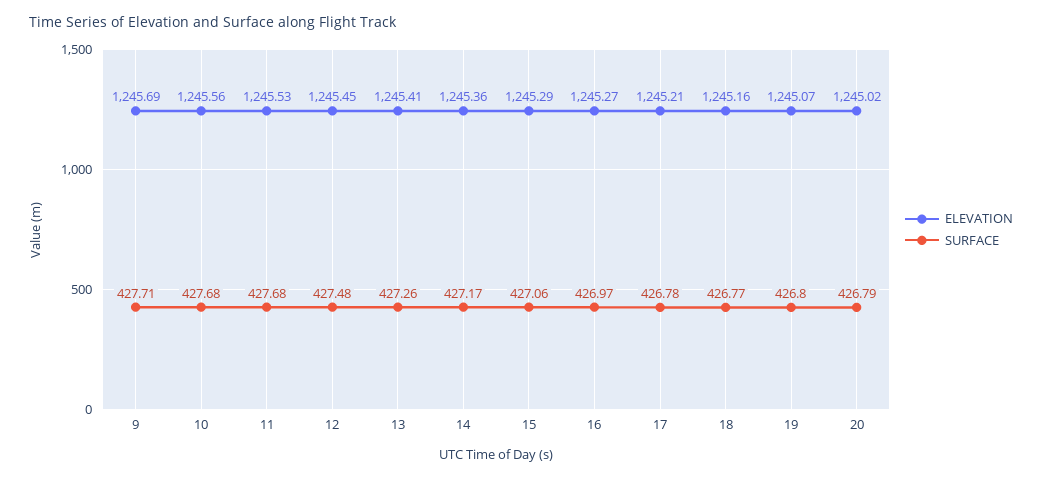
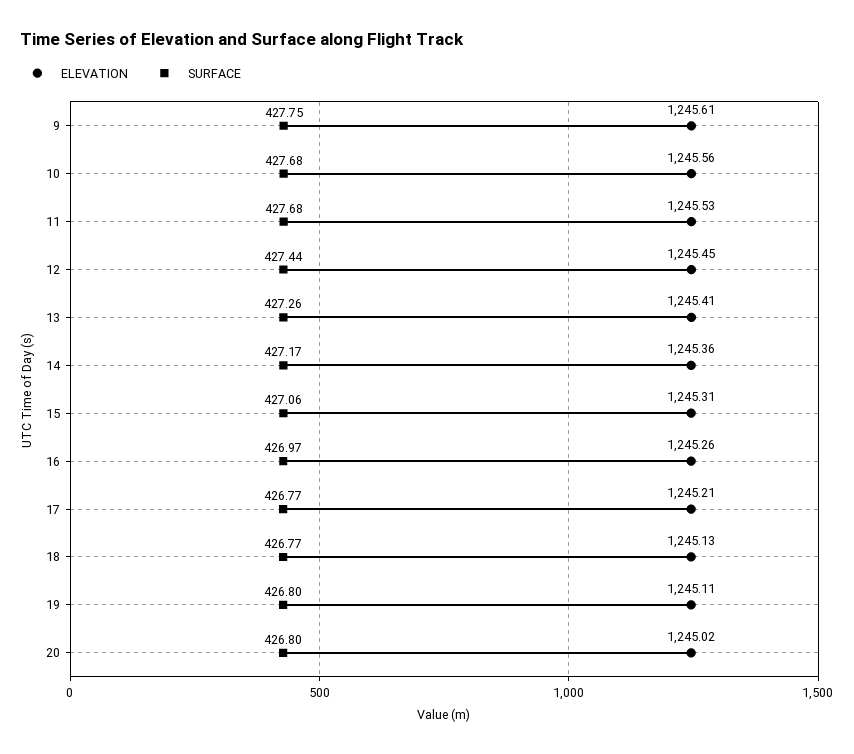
ELEVATION, 9: 1245.69 -> 1245.61
SURFACE, 9: 427.71 -> 427.75
SURFACE, 12: 427.48 -> 427.44
ELEVATION, 15: 1245.29 -> 1245.31
ELEVATION, 16: 1245.27 -> 1245.26
SURFACE, 17: 426.78 -> 426.77
ELEVATION, 18: 1245.16 -> 1245.13
ELEVATION, 19: 1245.07 -> 1245.11
SURFACE, 20: 426.79 -> 426.8

